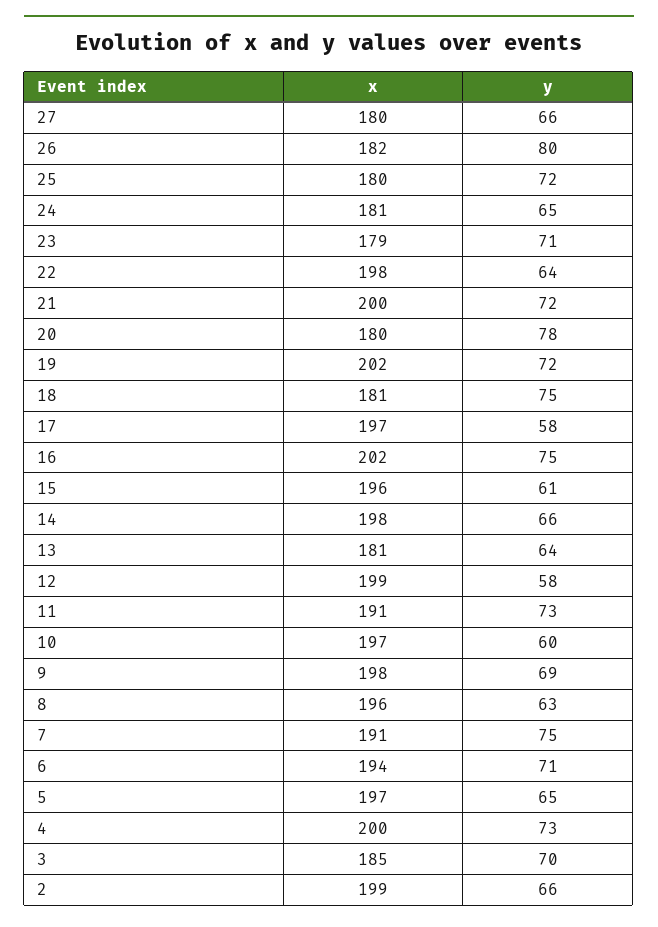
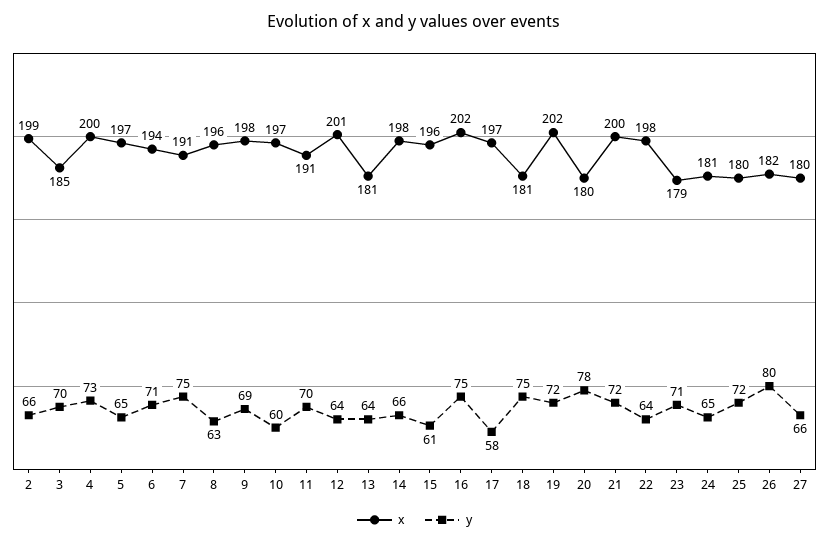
x, 12: 199 -> 201
y, 12: 58 -> 64
y, 11: 73 -> 70

